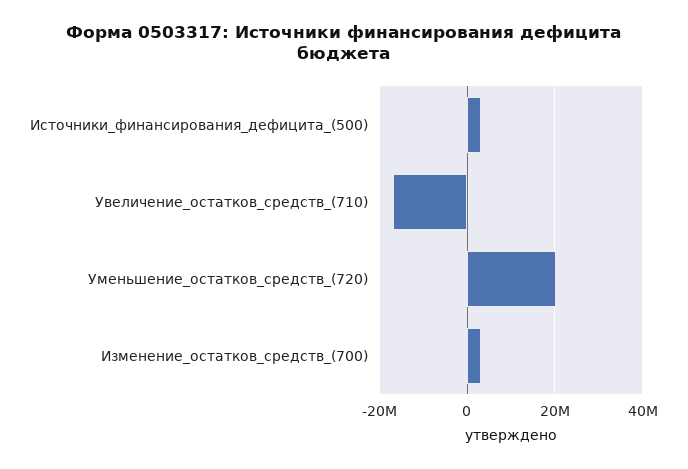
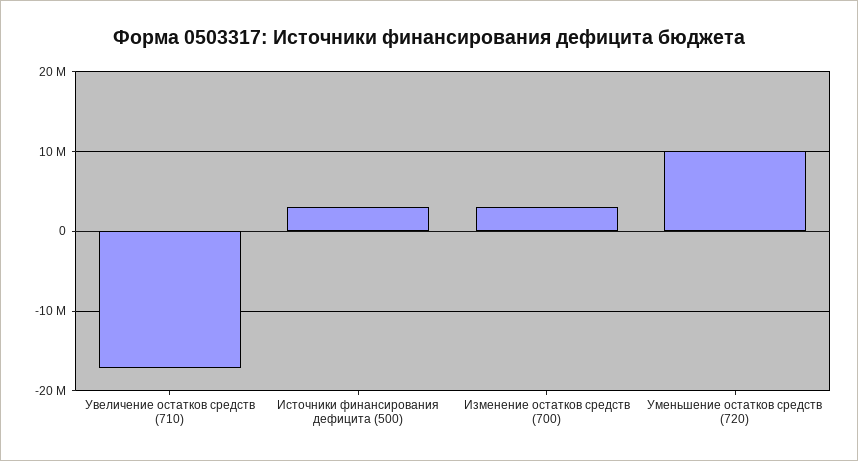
Уменьшение_остатков_средств_(720): 20000000 -> 10000000

